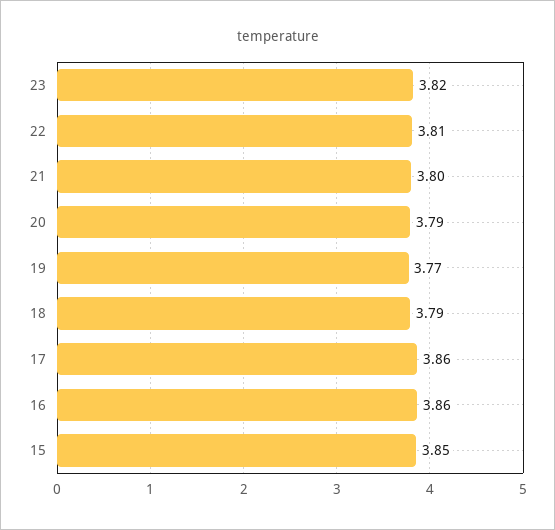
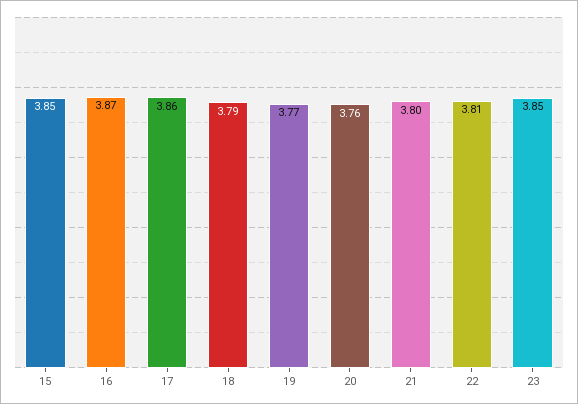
23: 3.82 -> 3.85
20: 3.79 -> 3.76
16: 3.86 -> 3.87

